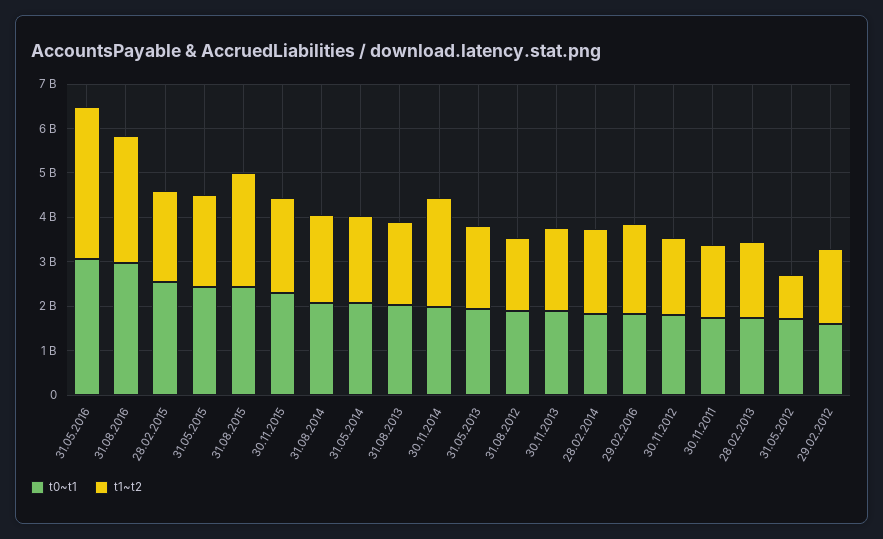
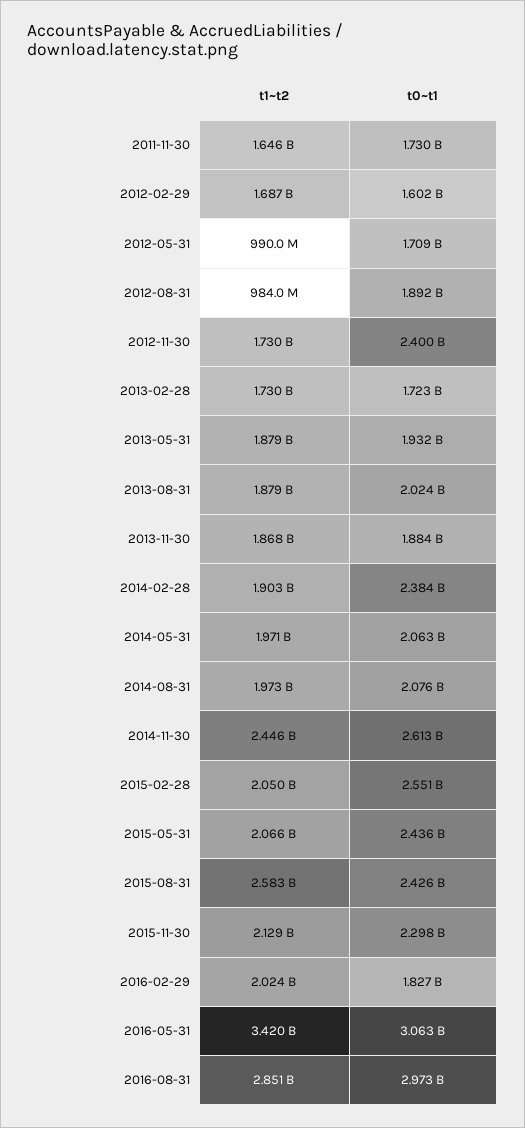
t0~t1, 30.11.2014: 2000000000 -> 2613000000
t1~t2, 31.08.2012: 1600000000 -> 984000000
t0~t1, 28.02.2014: 1800000000 -> 2384000000
t0~t1, 30.11.2012: 1800000000 -> 2400000000

